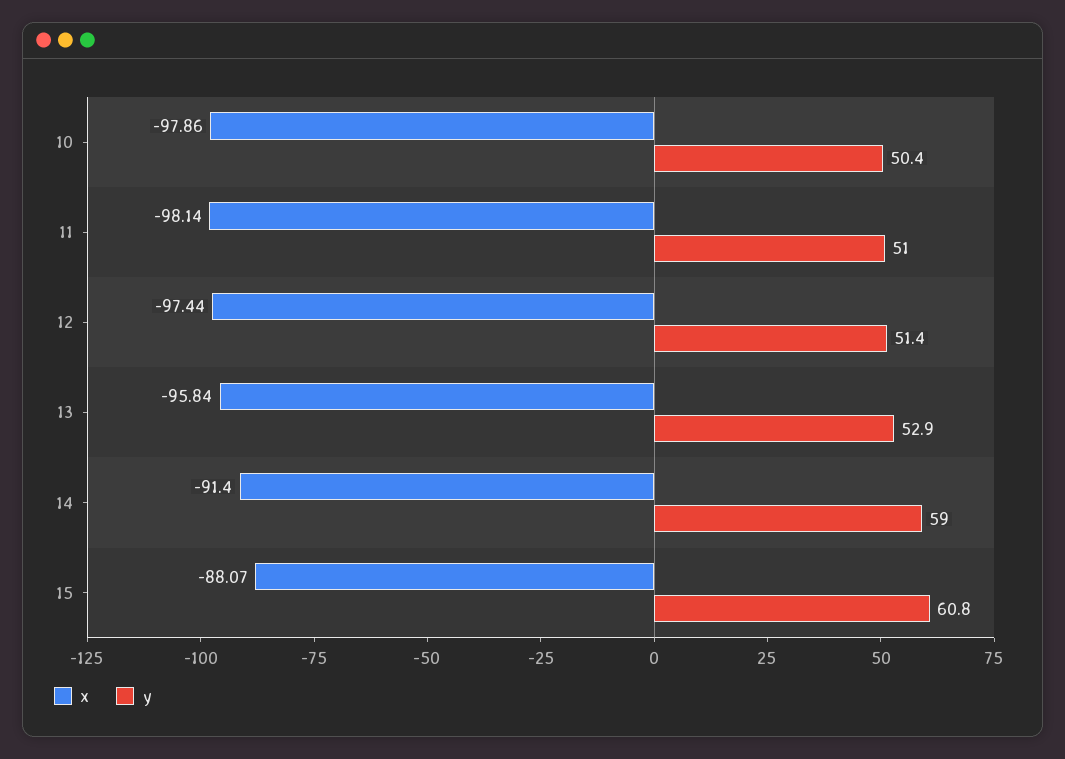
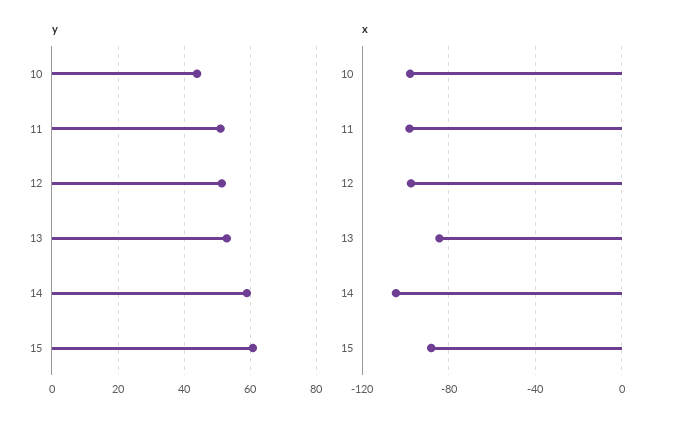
y, 10: 50.4 -> 44
x, 13: -95.84 -> -85
x, 14: -91.4 -> -105

